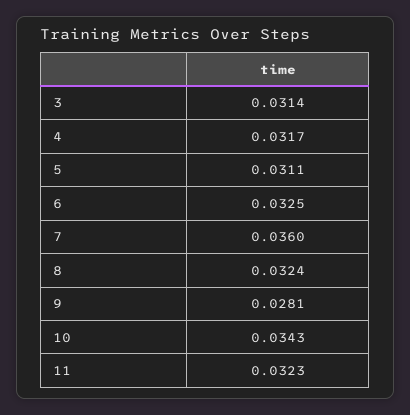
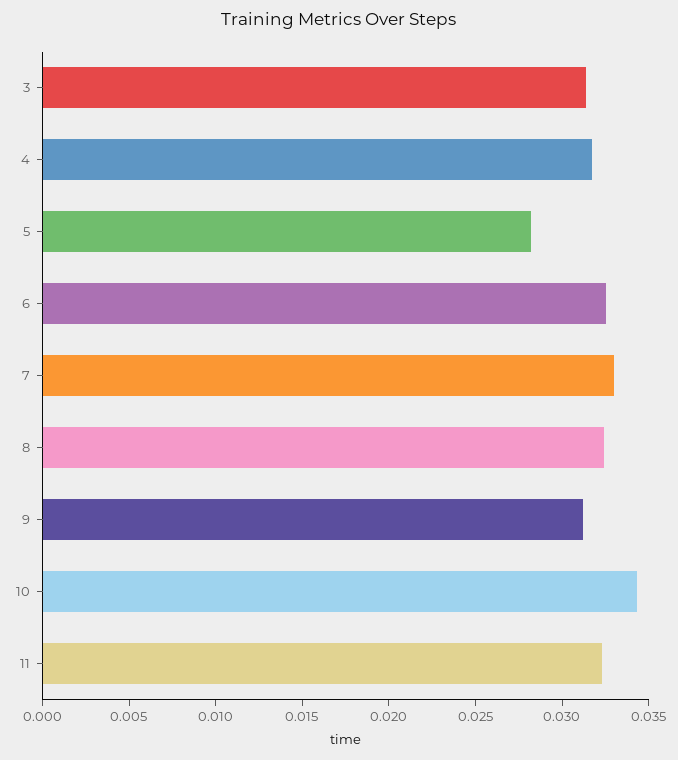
5: 0.0311 -> 0.028
7: 0.036 -> 0.033
9: 0.0281 -> 0.031

